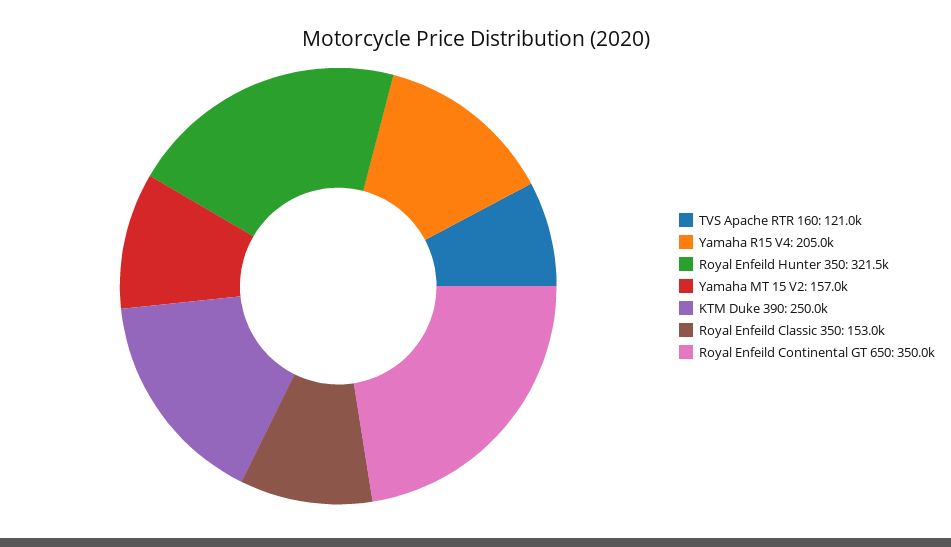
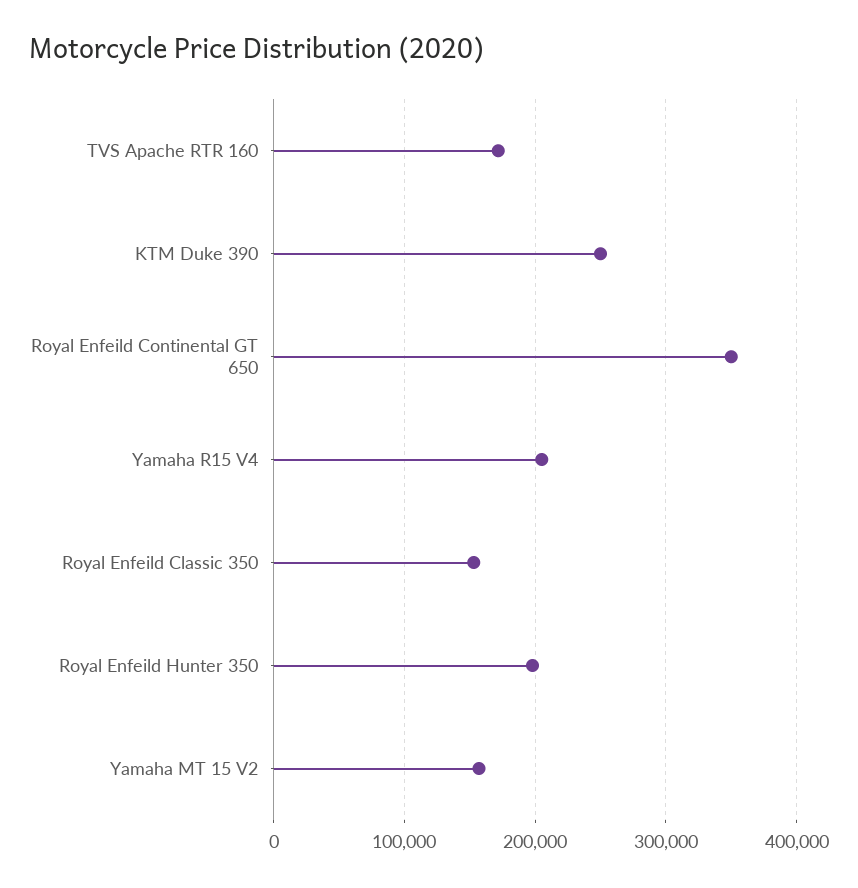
TVS Apache RTR 160: 121000 -> 170000
Royal Enfeild Hunter 350: 321500 -> 200000

